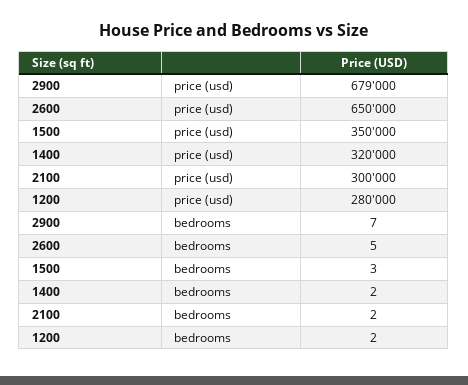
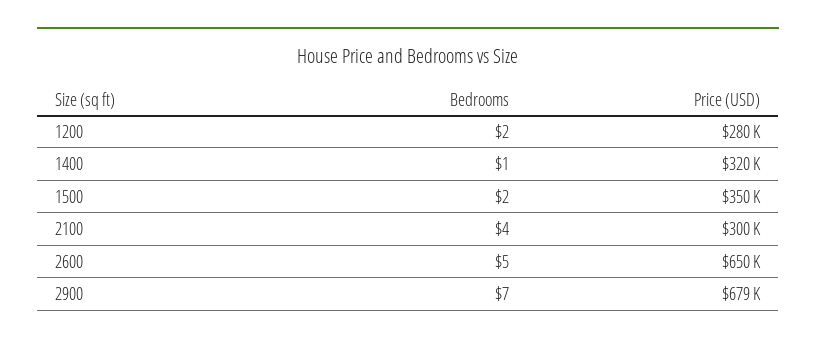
1500, bedrooms: 3 -> 2
1400, bedrooms: 2 -> 1
2100, bedrooms: 2 -> 4

